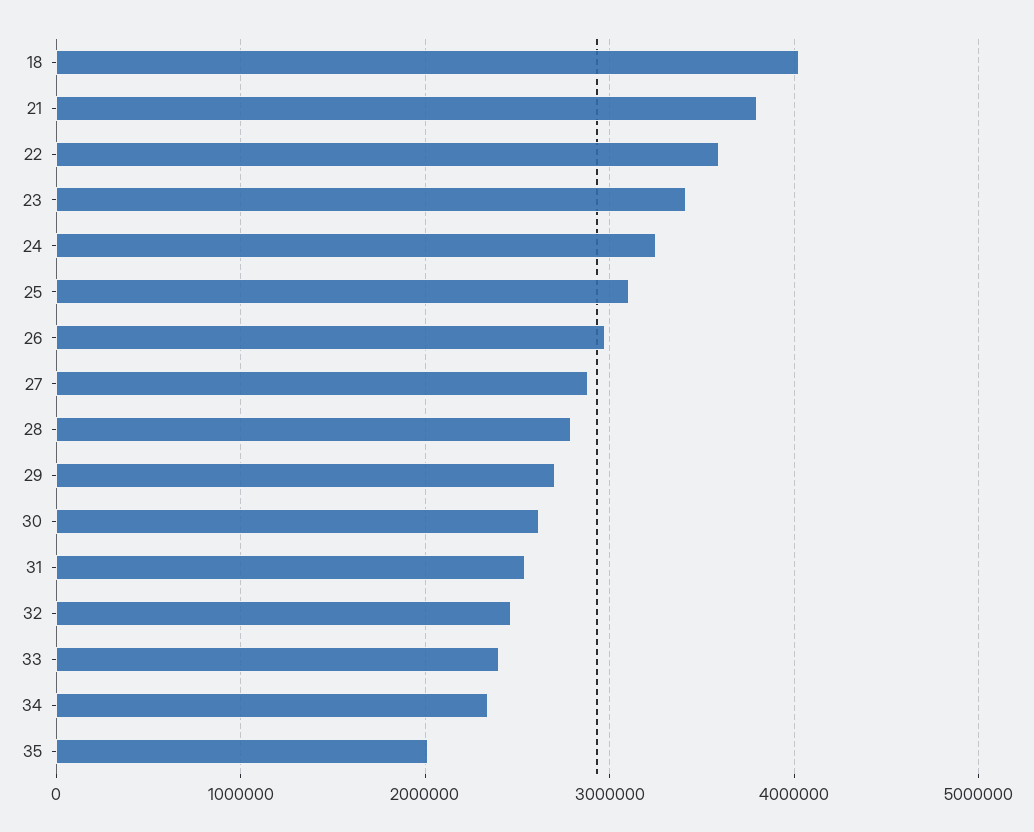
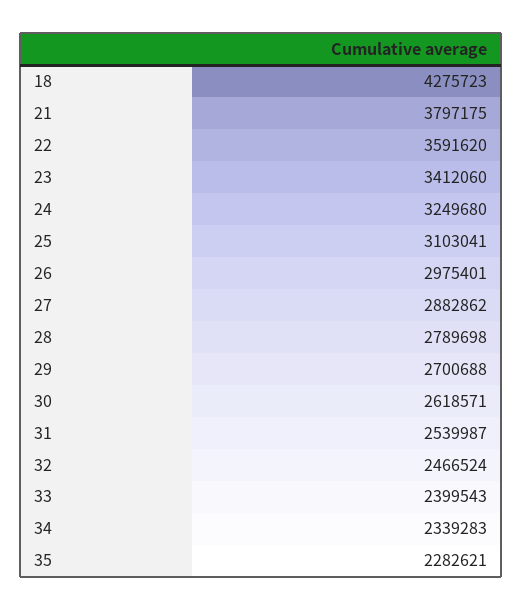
18: 4000000 -> 4275723
35: 2000000 -> 2282621

